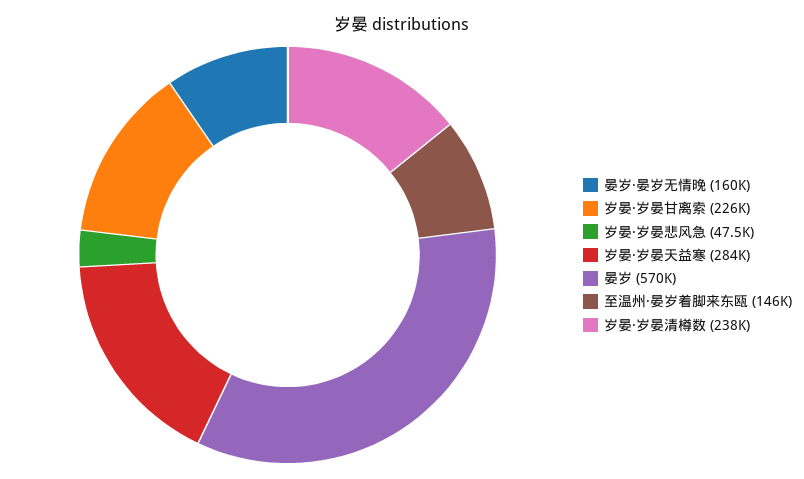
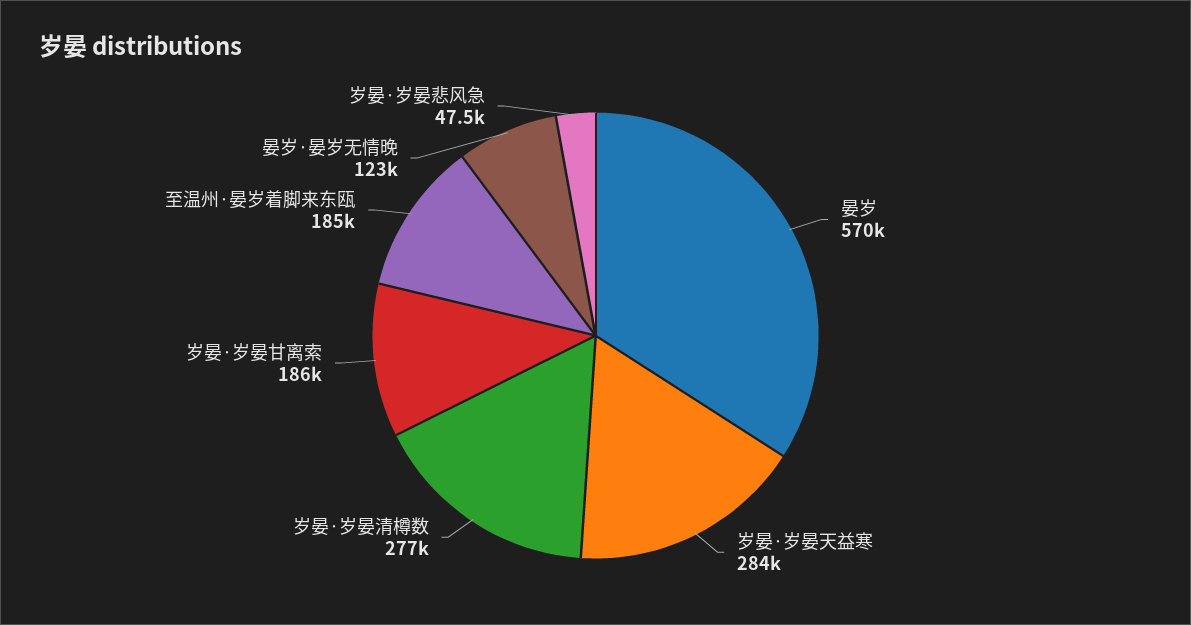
晏岁·晏岁无情晚: 160000 -> 123000
岁晏·岁晏甘离索: 226000 -> 186000
至温州·晏岁着脚来东瓯: 146000 -> 185000
岁晏·岁晏清樽数: 238000 -> 277000

